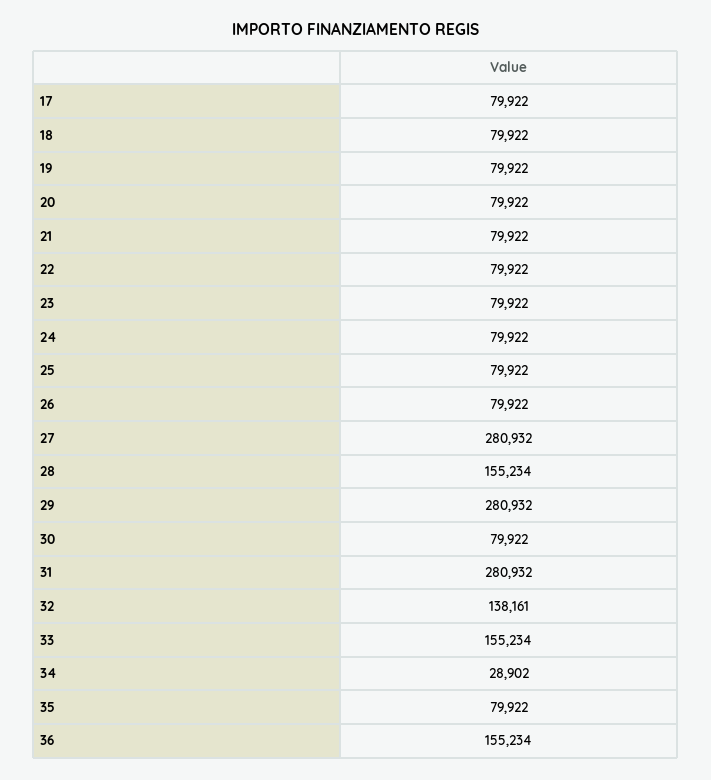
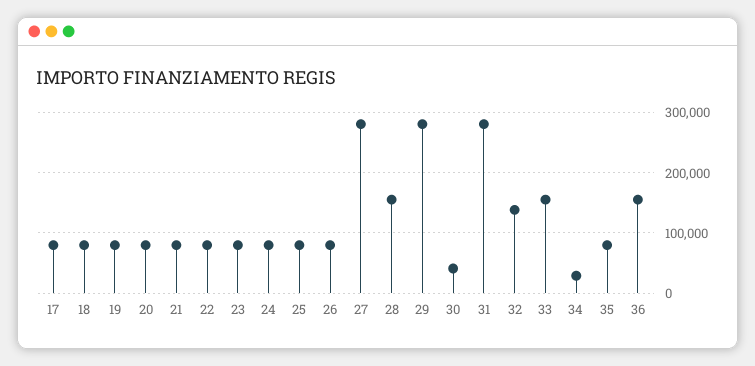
30: 79922 -> 40000

